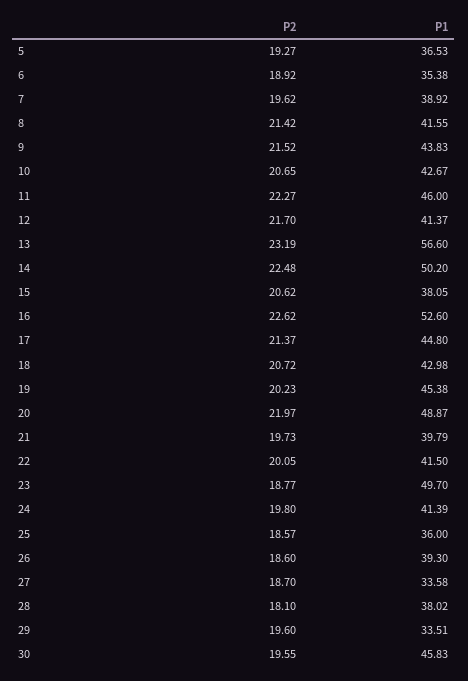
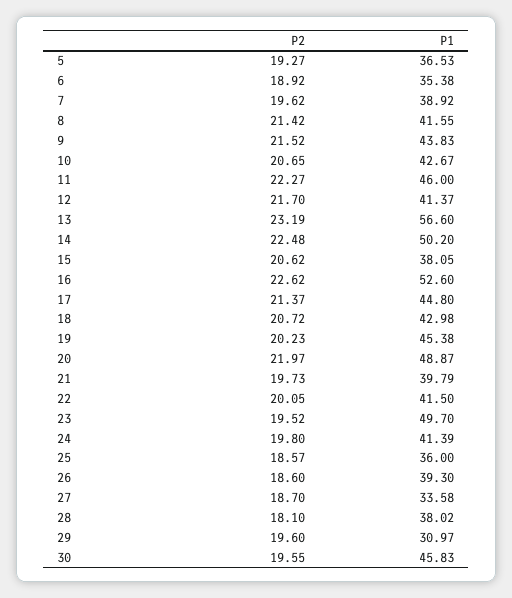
P2, 23: 18.77 -> 19.52
P1, 29: 33.51 -> 30.97

